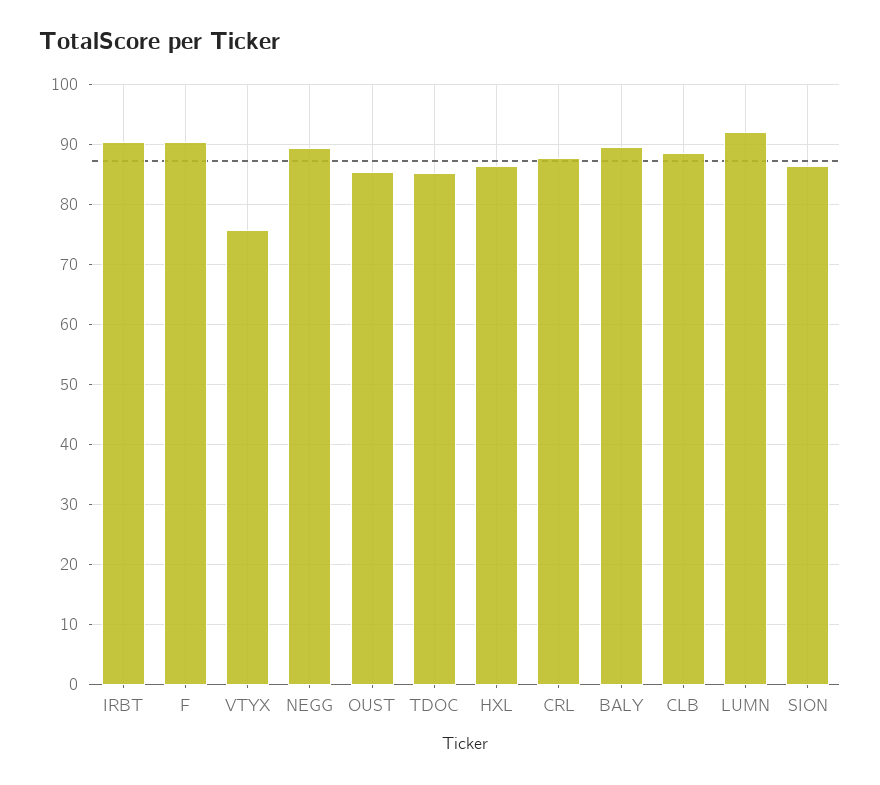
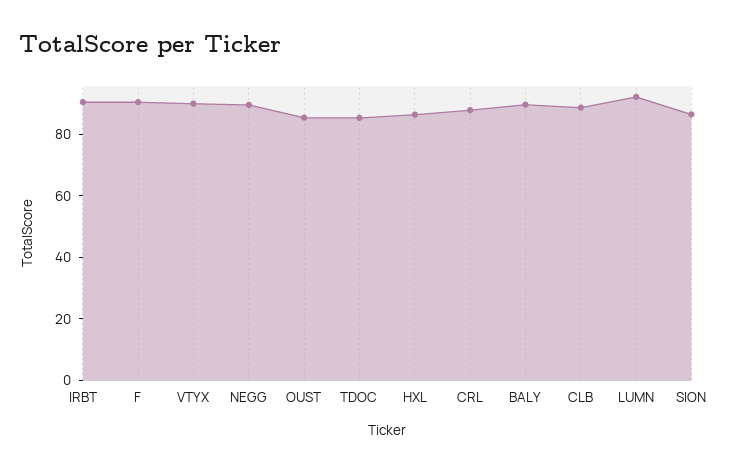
VTYX: 76 -> 90

